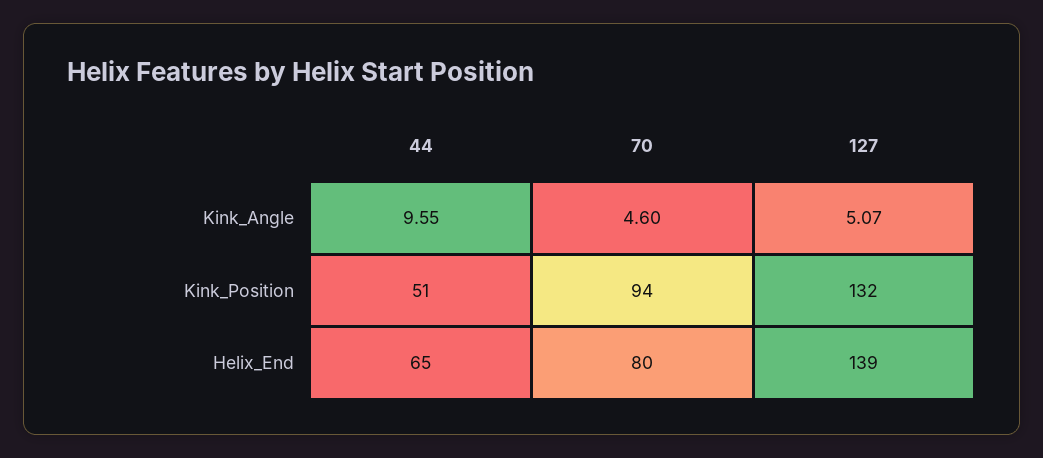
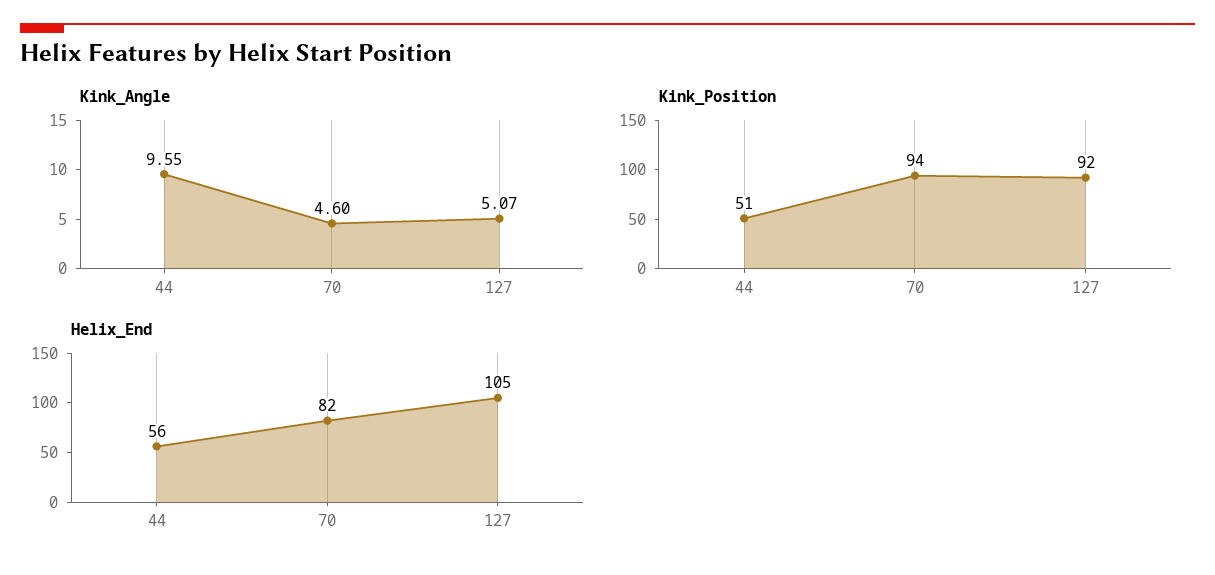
Kink_Position, 127: 132 -> 92
Helix_End, 44: 65 -> 56
Helix_End, 70: 80 -> 82
Helix_End, 127: 139 -> 105

